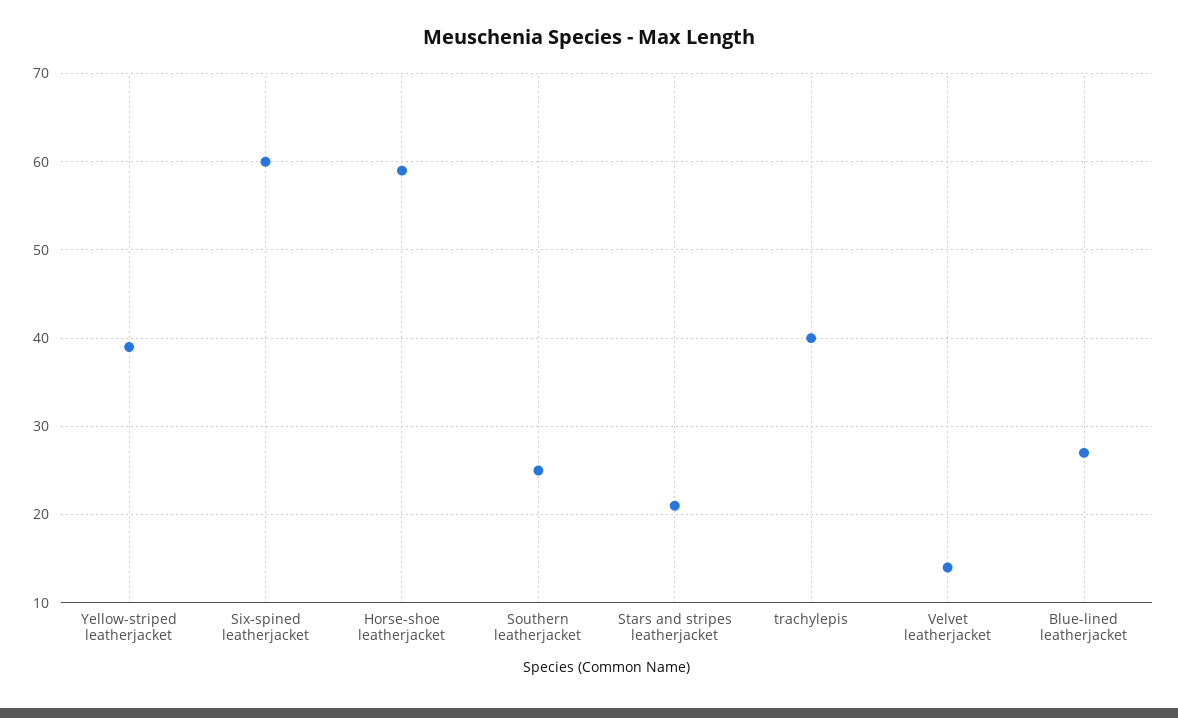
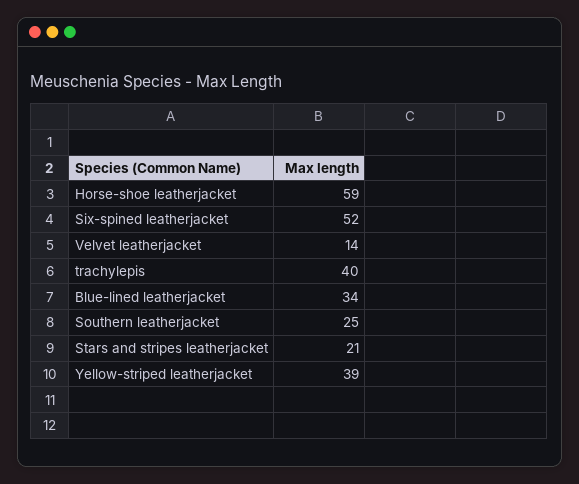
Six-spined leatherjacket: 60 -> 52
Blue-lined leatherjacket: 27 -> 34

